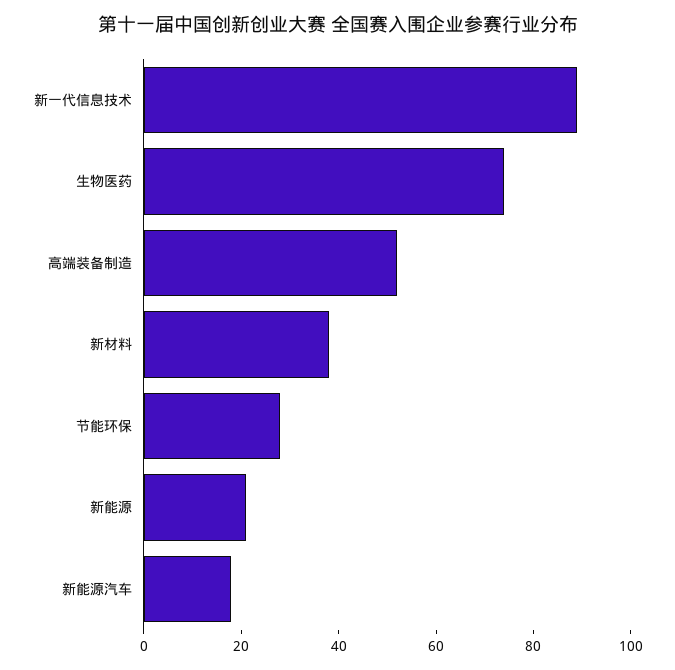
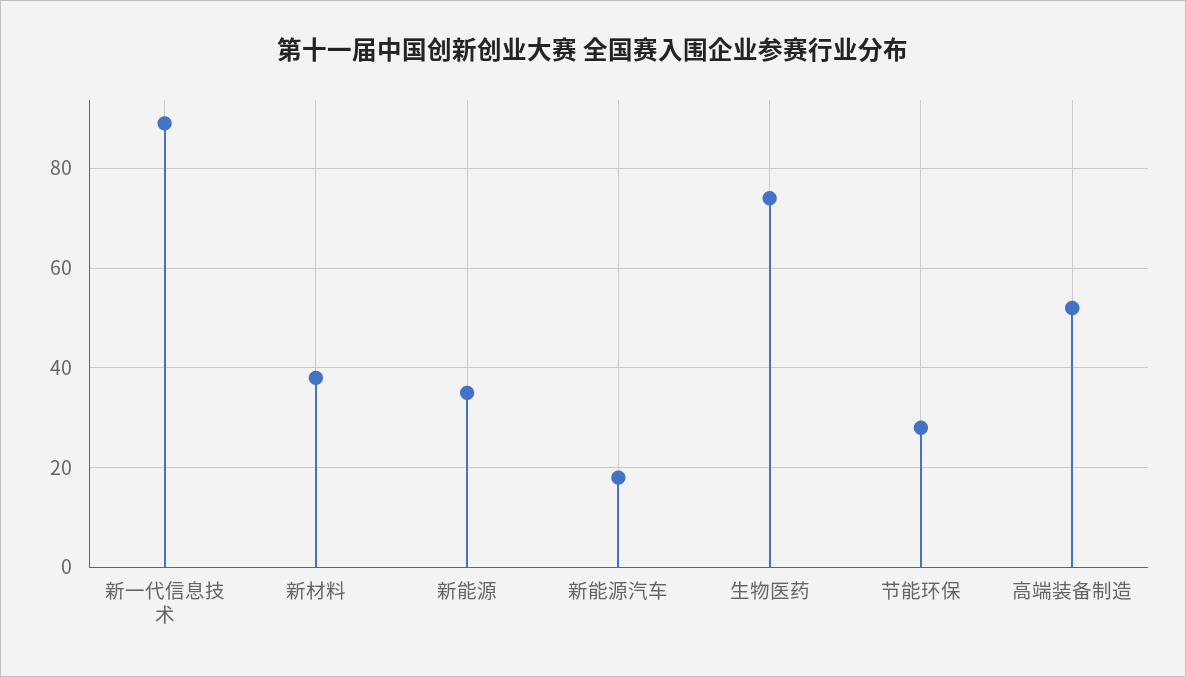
新能源: 20 -> 35

